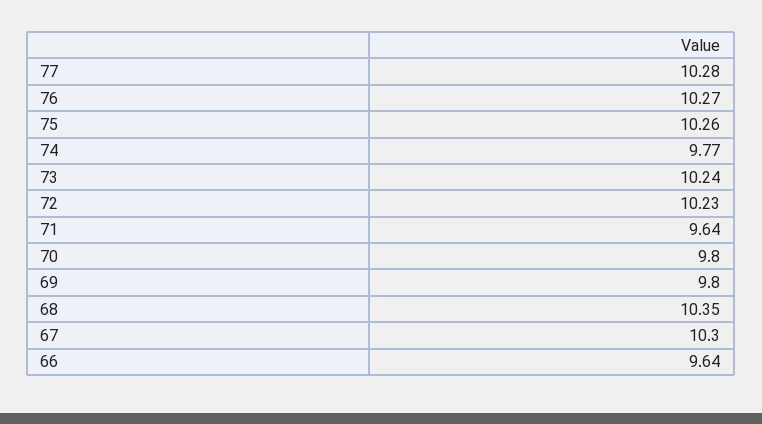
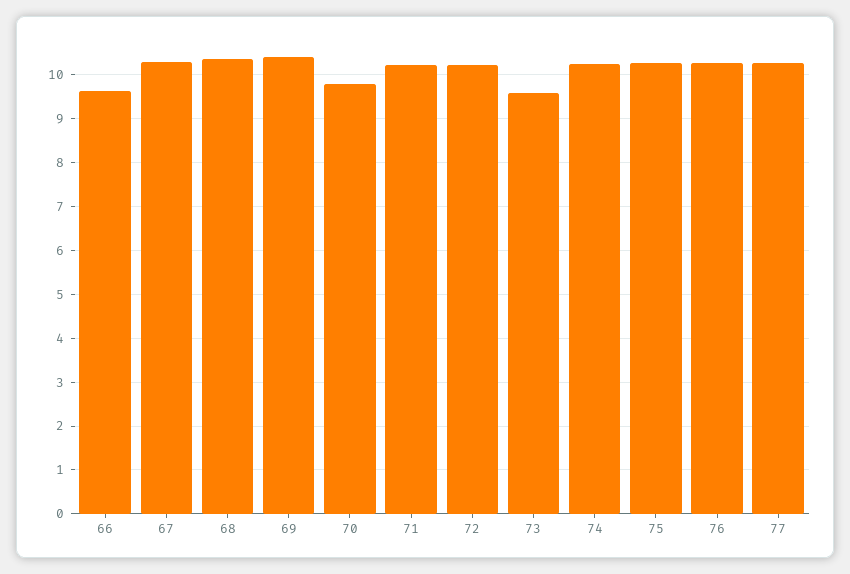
74: 9.77 -> 10.2
73: 10.24 -> 9.6
71: 9.64 -> 10.2
69: 9.8 -> 10.4

